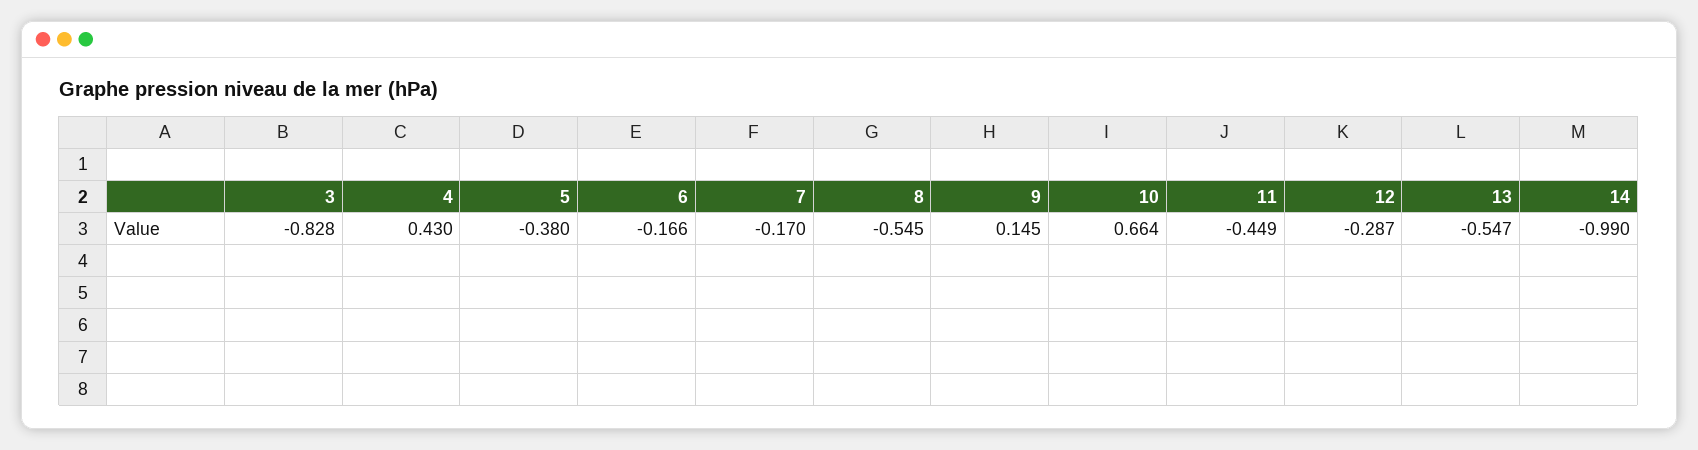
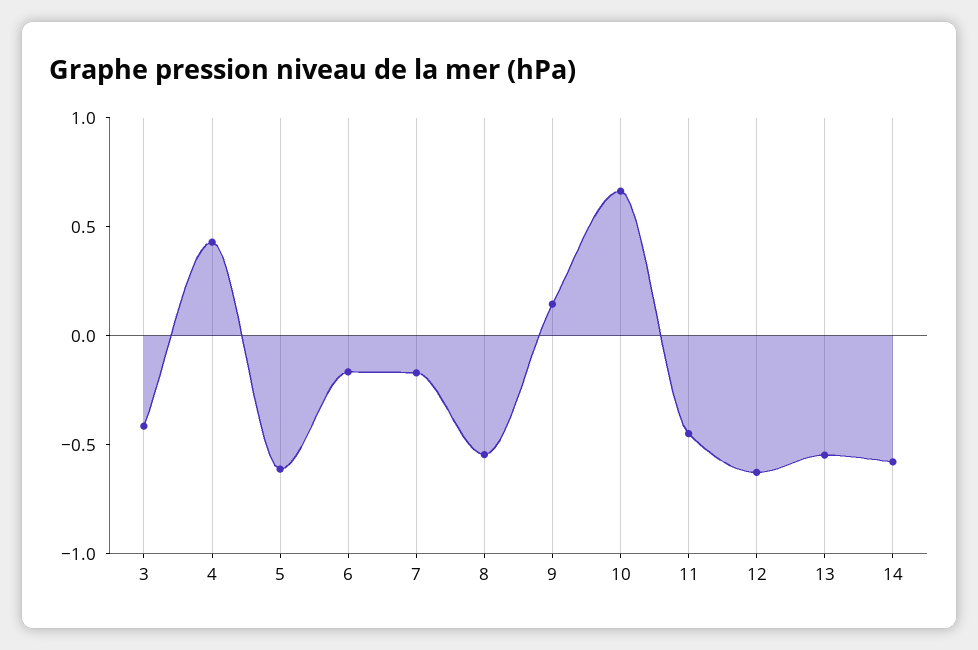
3: -0.828 -> -0.4
5: -0.38 -> -0.6
12: -0.287 -> -0.6
14: -0.99 -> -0.6

